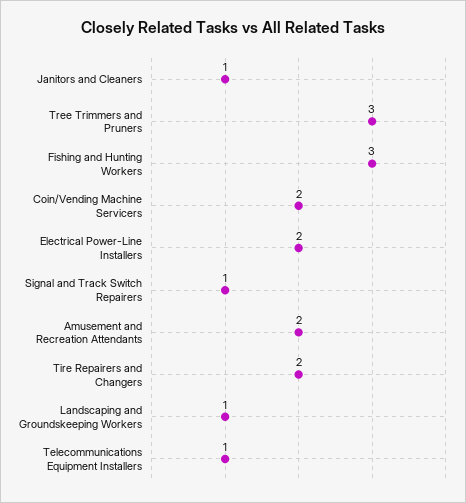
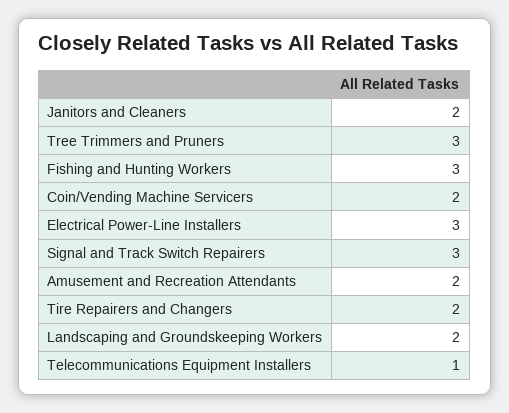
Janitors and Cleaners: 1 -> 2
Electrical Power-Line Installers: 2 -> 3
Signal and Track Switch Repairers: 1 -> 3
Landscaping and Groundskeeping Workers: 1 -> 2

